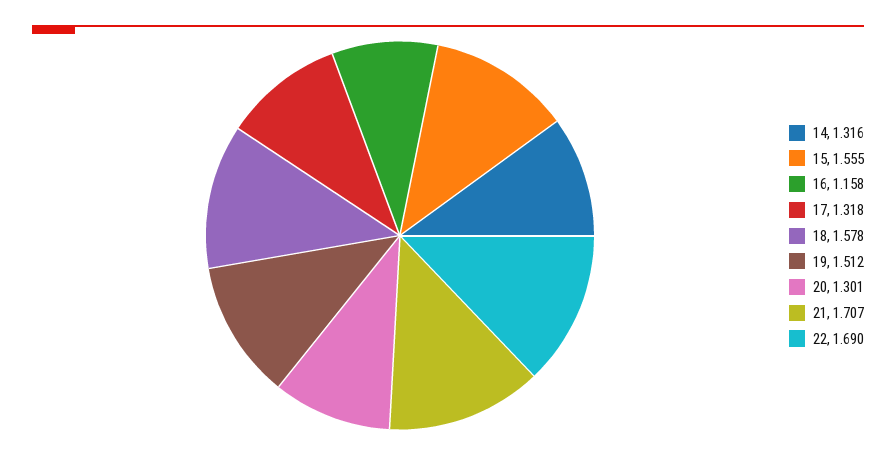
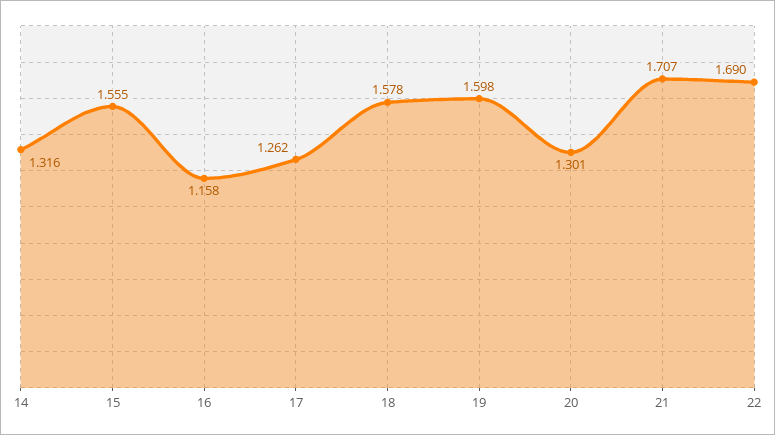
17: 1.318 -> 1.262
19: 1.512 -> 1.598

